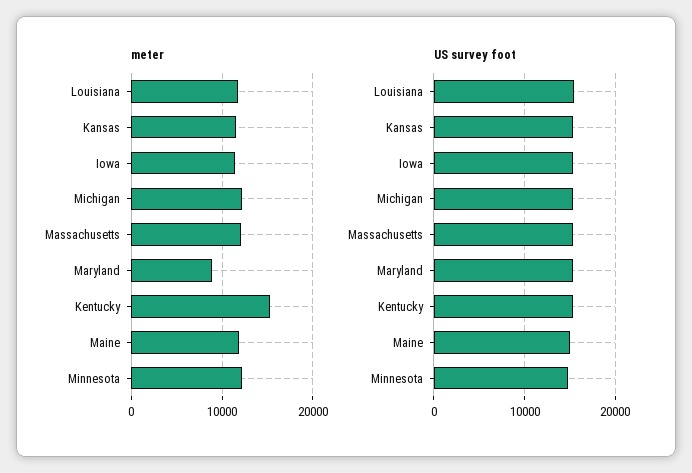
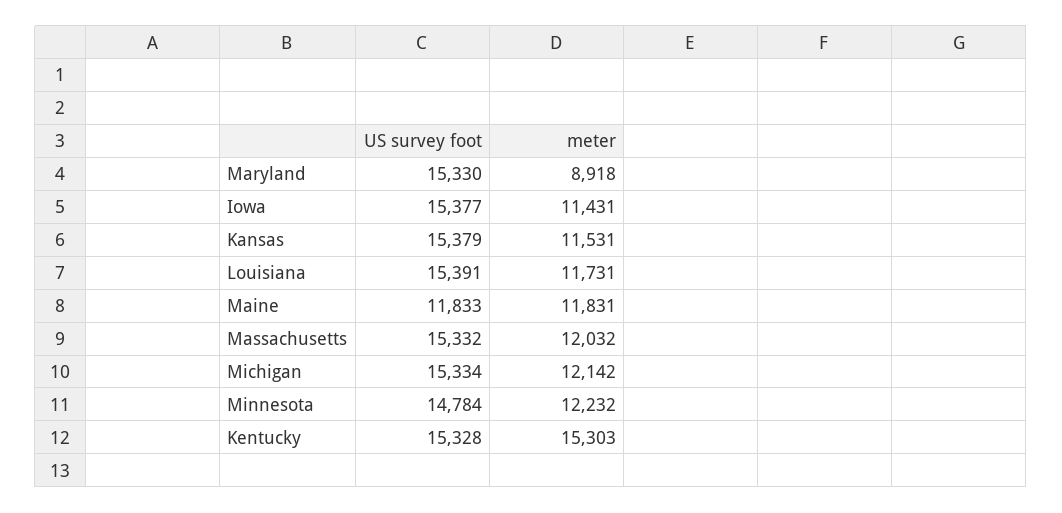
US survey foot, Maine: 15000 -> 11833

